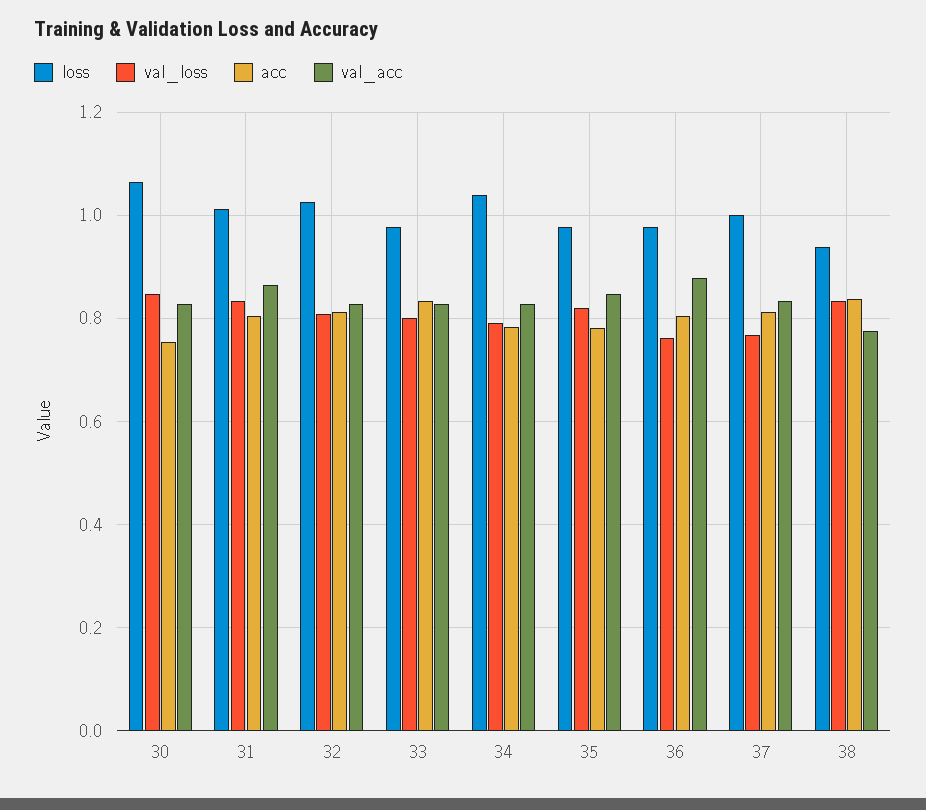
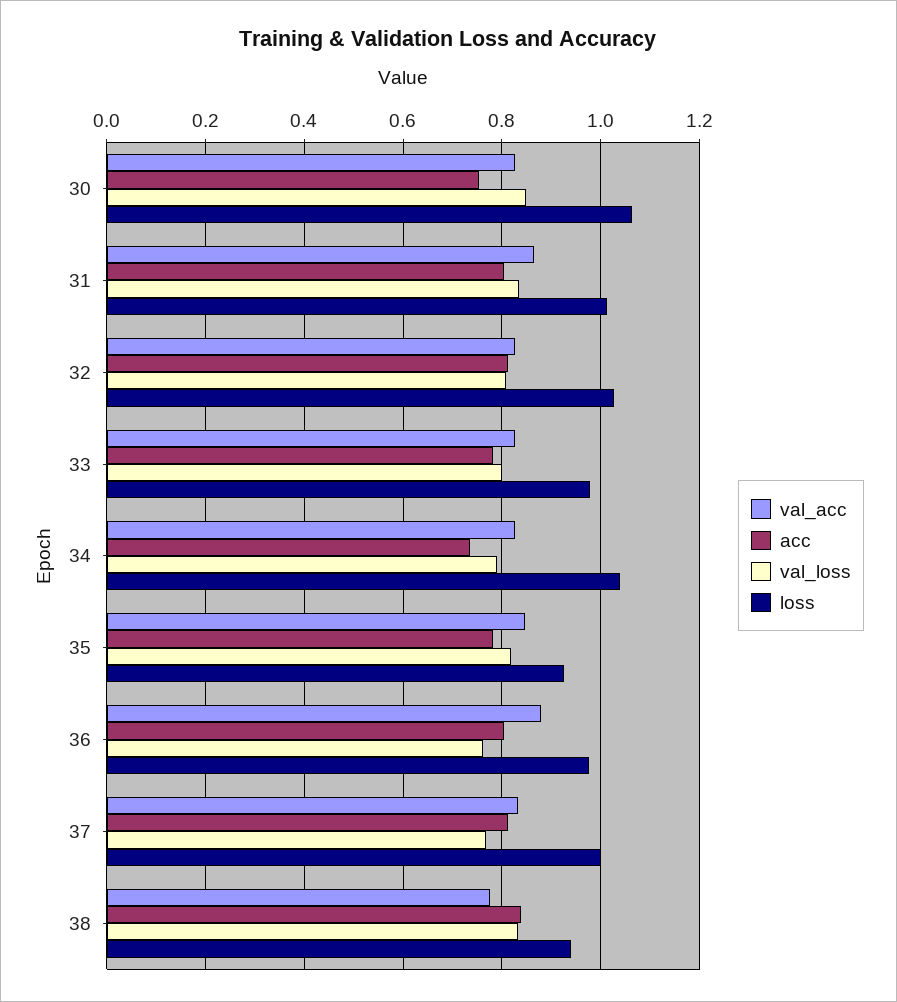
acc, 33: 0.84 -> 0.78
acc, 34: 0.78 -> 0.74
loss, 35: 0.98 -> 0.92

